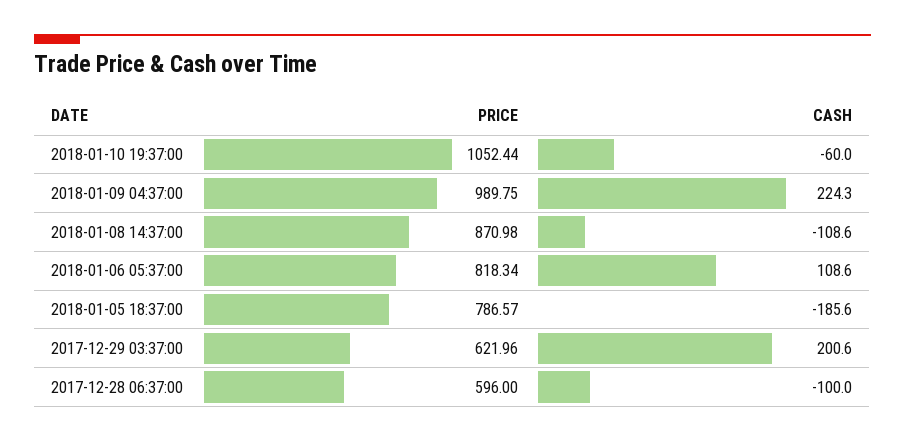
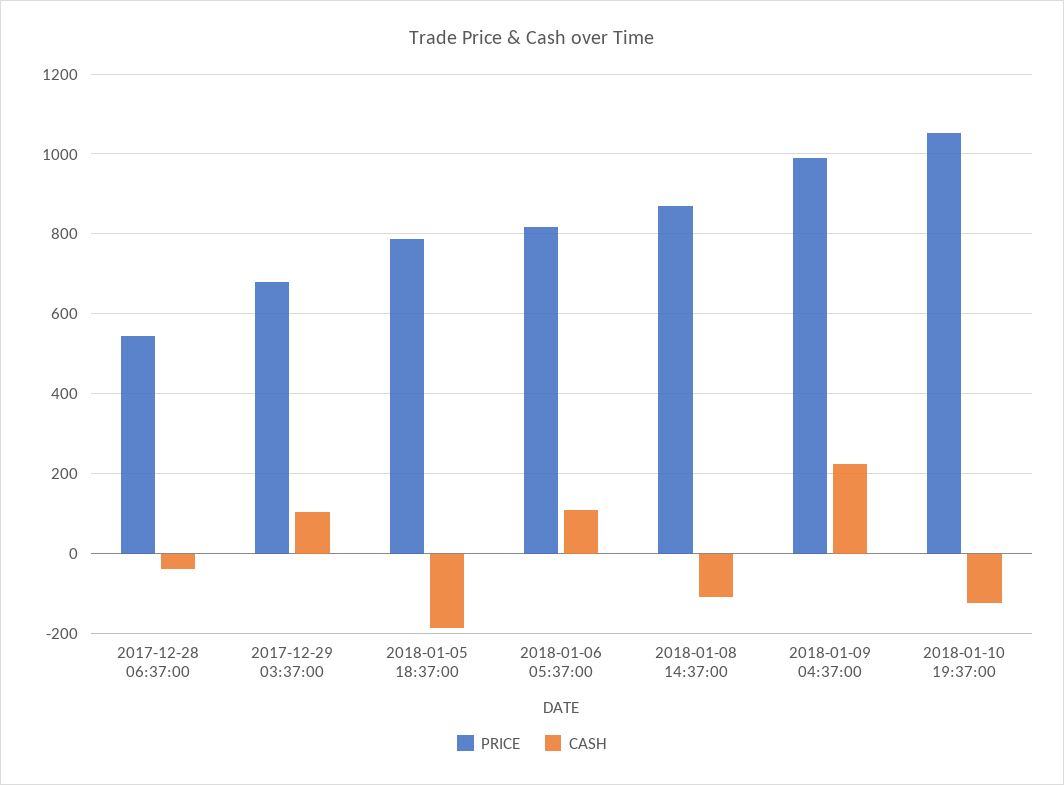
CASH, 2018-01-10 19:37:00: -60 -> -120
PRICE, 2017-12-29 03:37:00: 621.96 -> 680
CASH, 2017-12-29 03:37:00: 200.6 -> 100
PRICE, 2017-12-28 06:37:00: 596 -> 540
CASH, 2017-12-28 06:37:00: -100 -> -40

